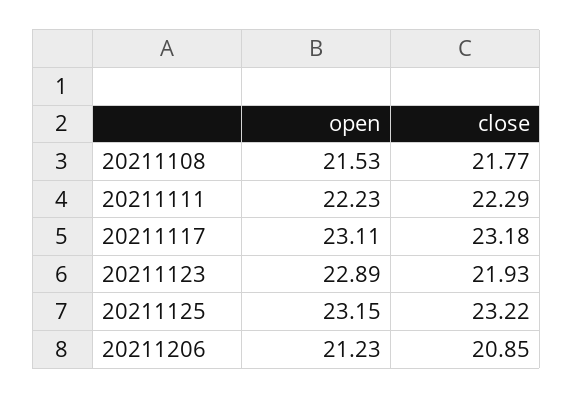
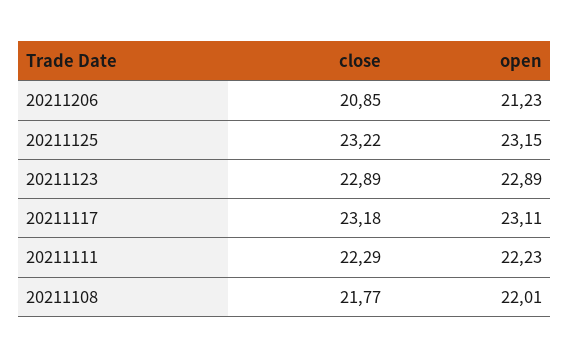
open, 20211108: 21.53 -> 22.01
close, 20211123: 21.93 -> 22.89

